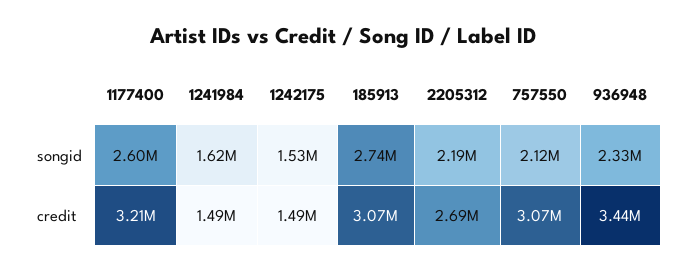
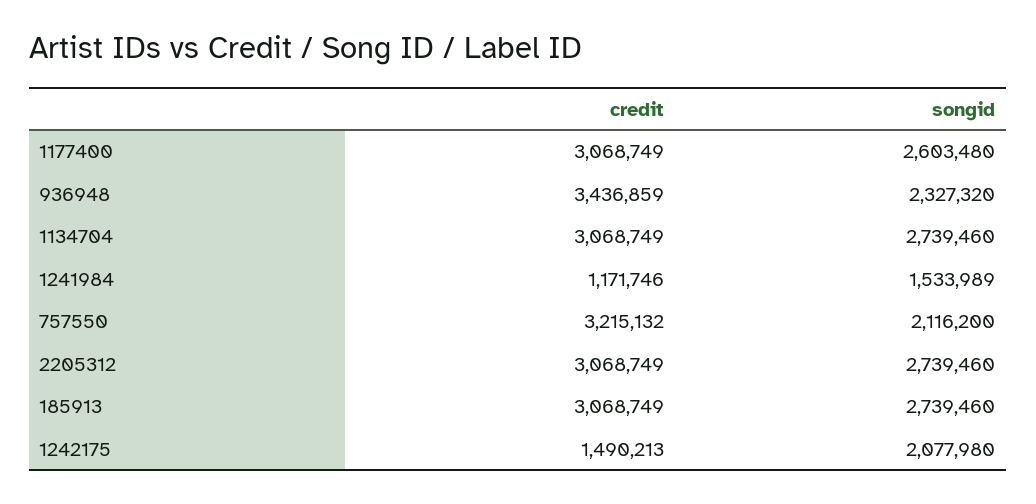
1241984, songid: 1620000 -> 1533989
1242175, songid: 1530000 -> 2077980
2205312, songid: 2190000 -> 2739460
1177400, credit: 3210000 -> 3068749
1241984, credit: 1490000 -> 1171746
2205312, credit: 2690000 -> 3068749
757550, credit: 3070000 -> 3215132
1134704, credit: none -> 3068749
1134704, songid: none -> 2739460

